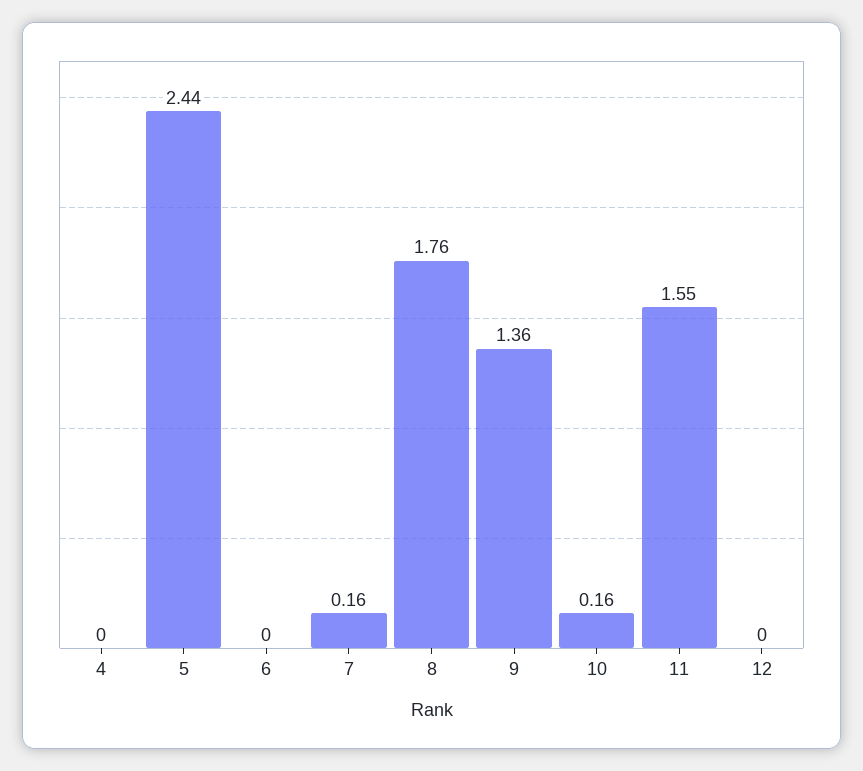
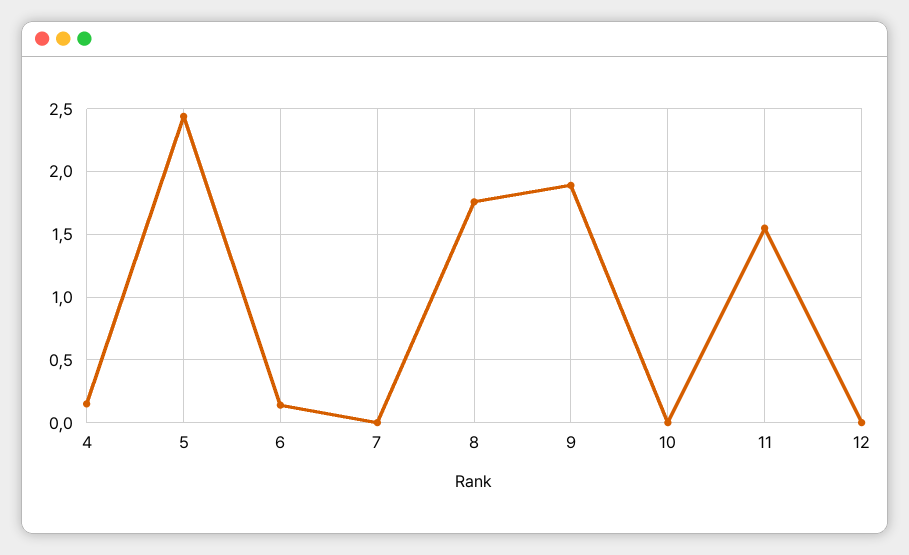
4: 0 -> 0.15
6: 0 -> 0.15
7: 0.16 -> 0
9: 1.36 -> 1.9
10: 0.16 -> 0

